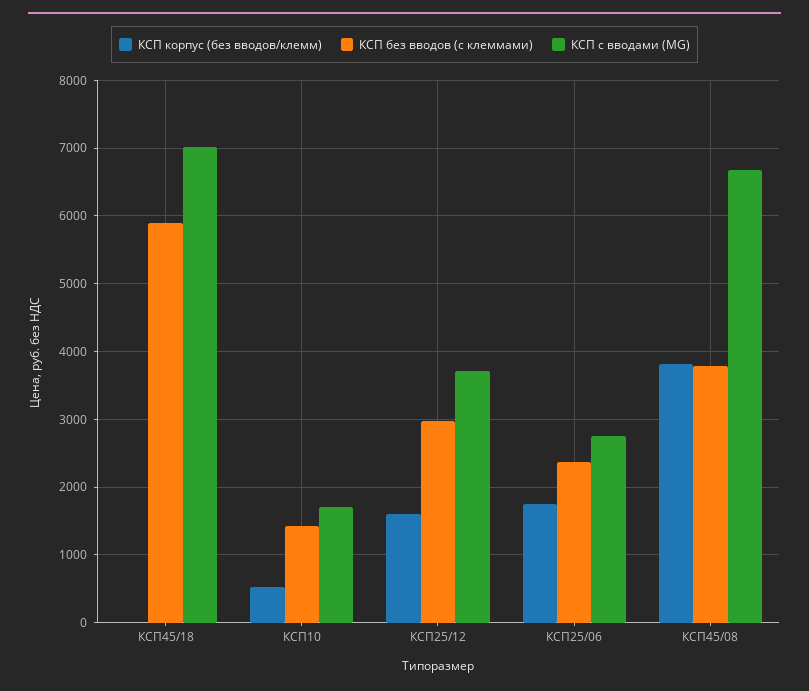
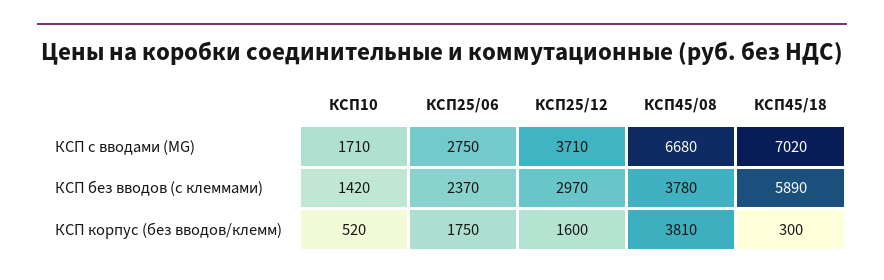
КСП корпус (без вводов/клемм), КСП45/18: 0 -> 300

